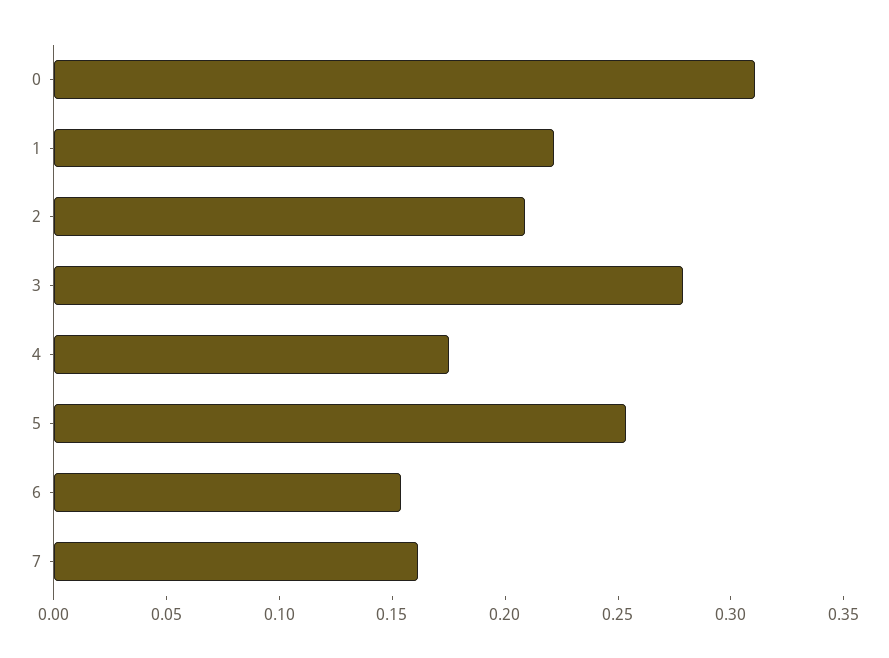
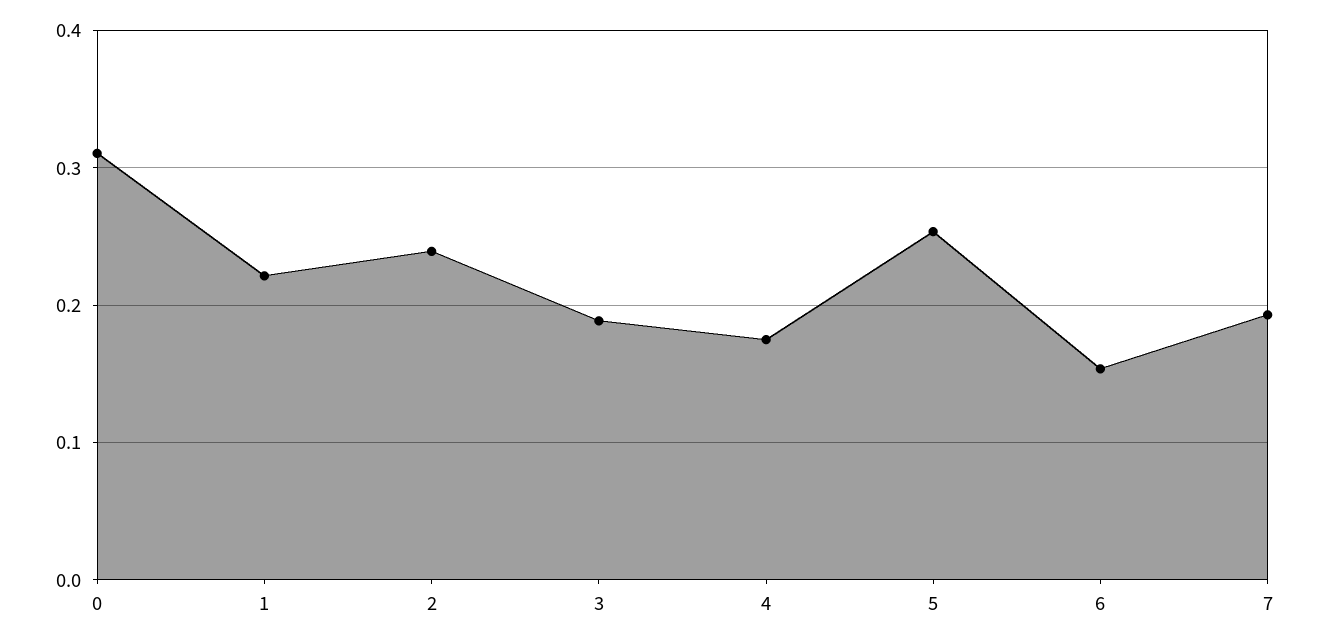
2: 0.21 -> 0.24
3: 0.28 -> 0.19
7: 0.16 -> 0.19

